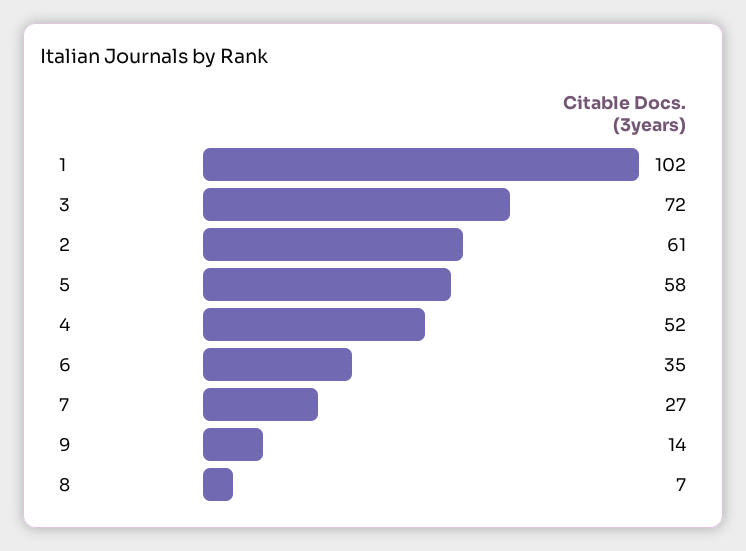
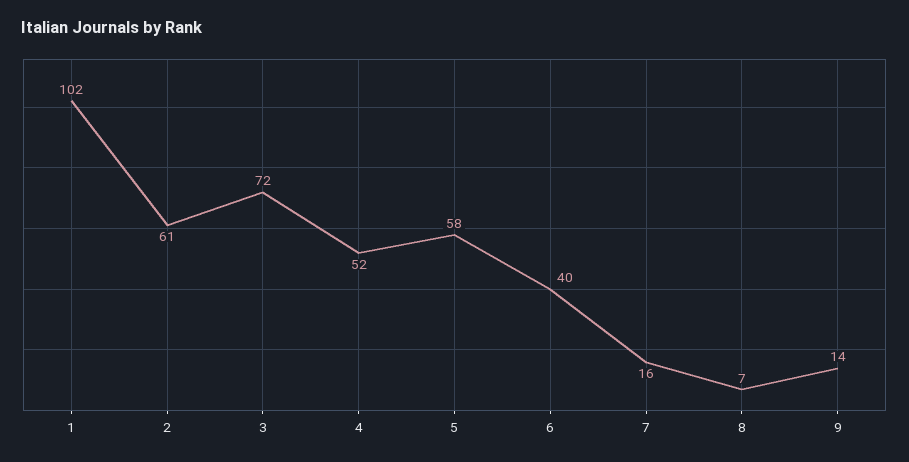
6: 35 -> 40
7: 27 -> 16

